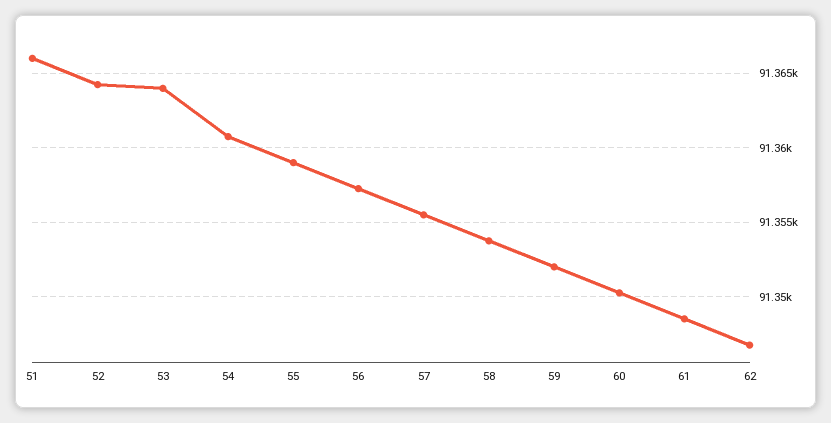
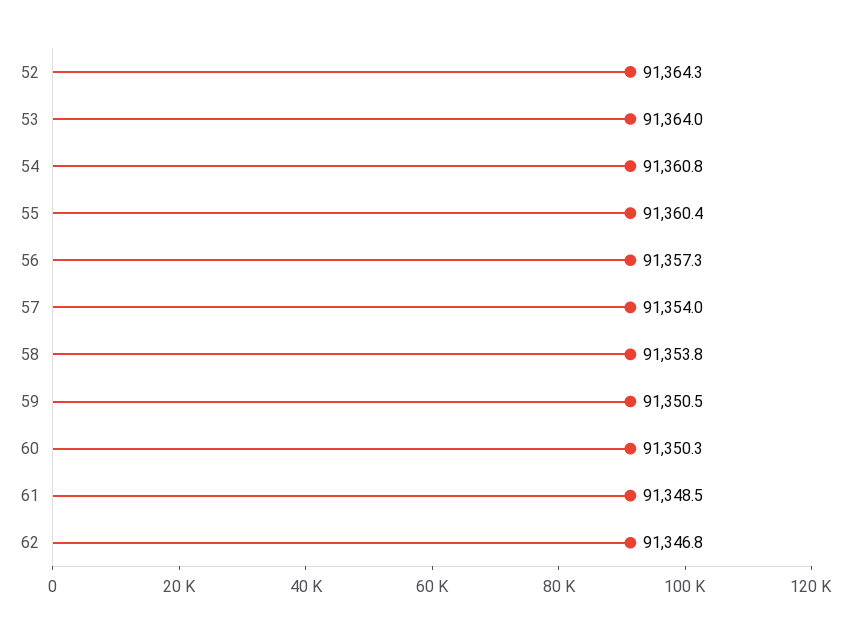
51: 91366 -> none
55: 91359 -> 91360.4
57: 91355.5 -> 91354
59: 91352 -> 91350.5

